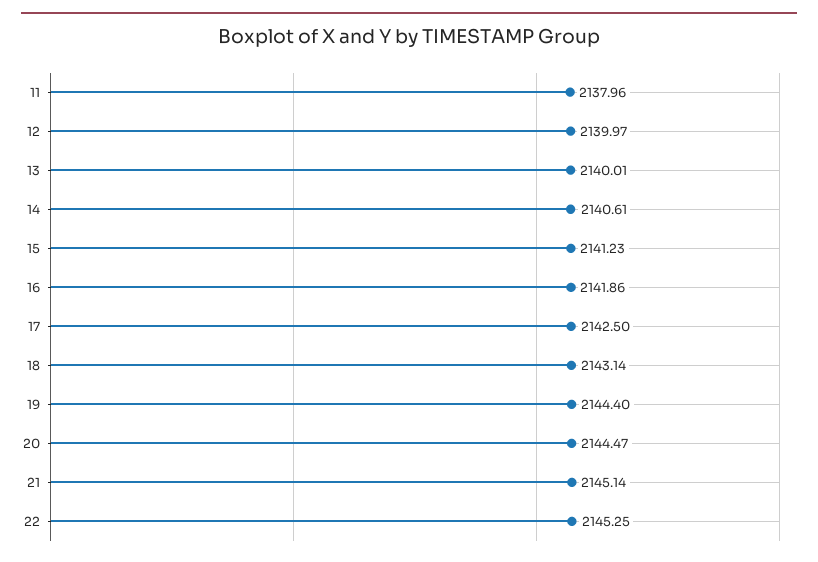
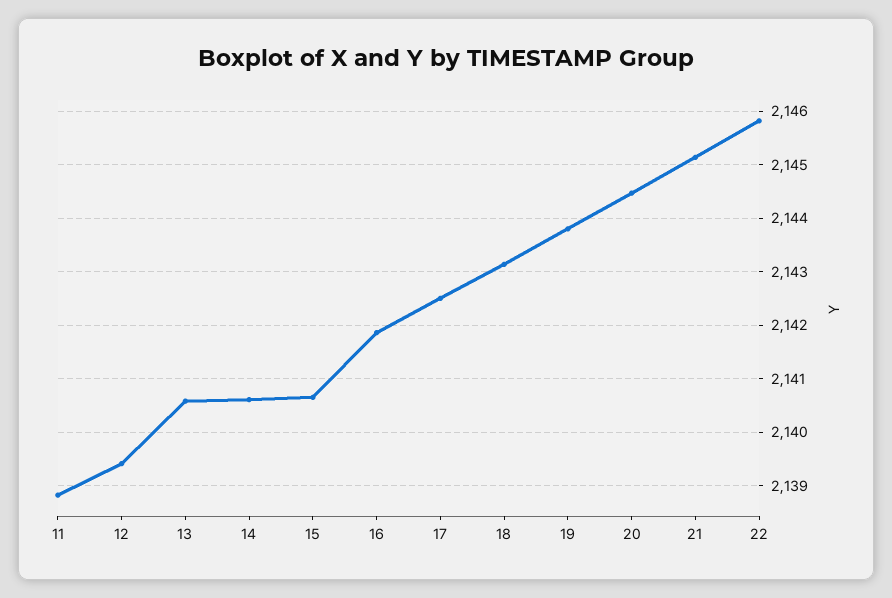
11: 2137.96 -> 2138.8
12: 2139.97 -> 2139.4
13: 2140.01 -> 2140.6
15: 2141.23 -> 2140.6
19: 2144.4 -> 2143.8
22: 2145.25 -> 2145.8

